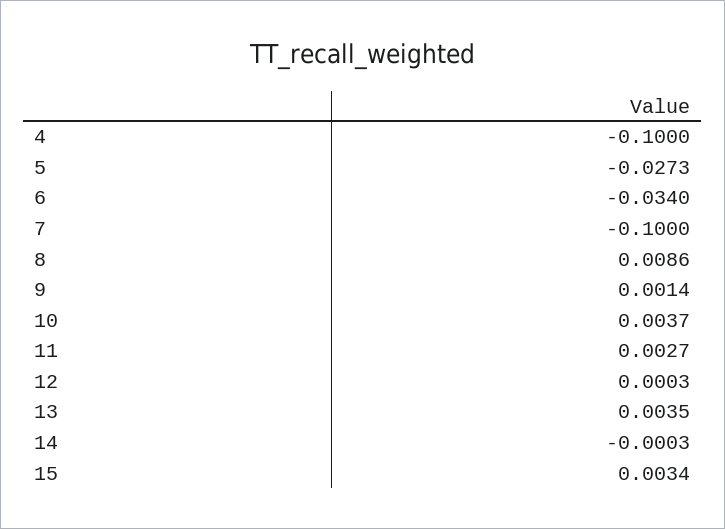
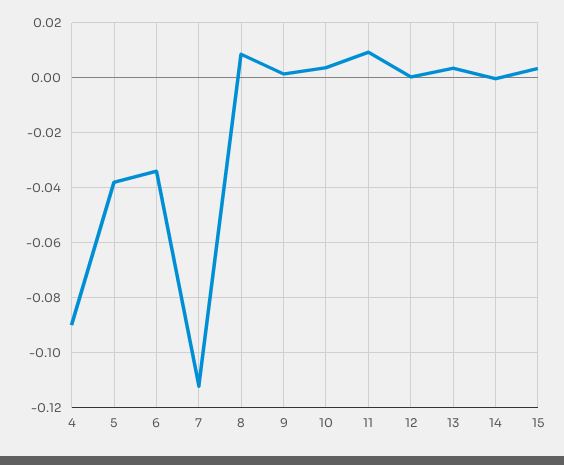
4: -0.1 -> -0.09
5: -0.0273 -> -0.0375
7: -0.1 -> -0.1125
11: 0.0027 -> 0.01

